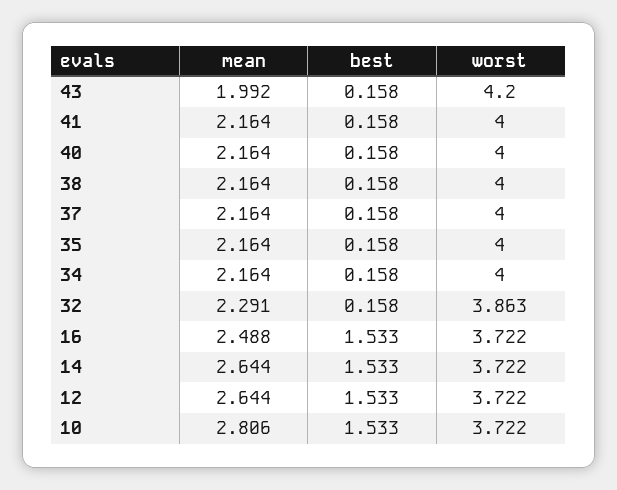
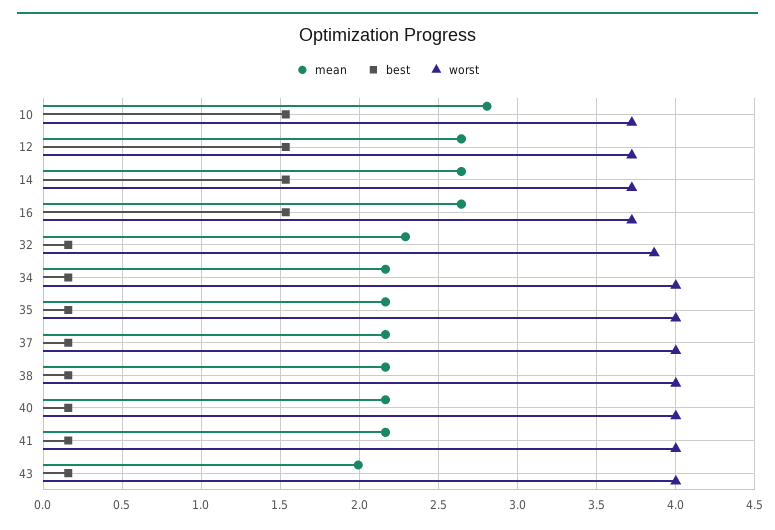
worst, 43: 4.2 -> 4
mean, 16: 2.488 -> 2.65

